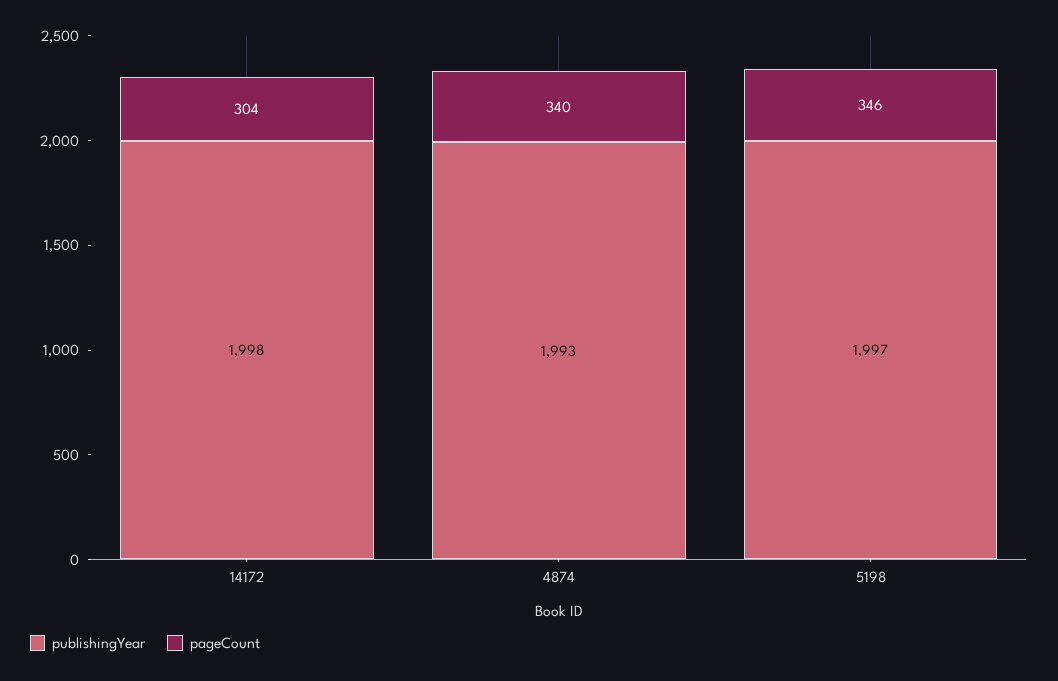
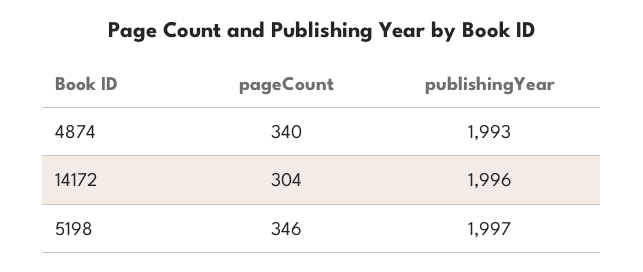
publishingYear, 14172: 1998 -> 1996

